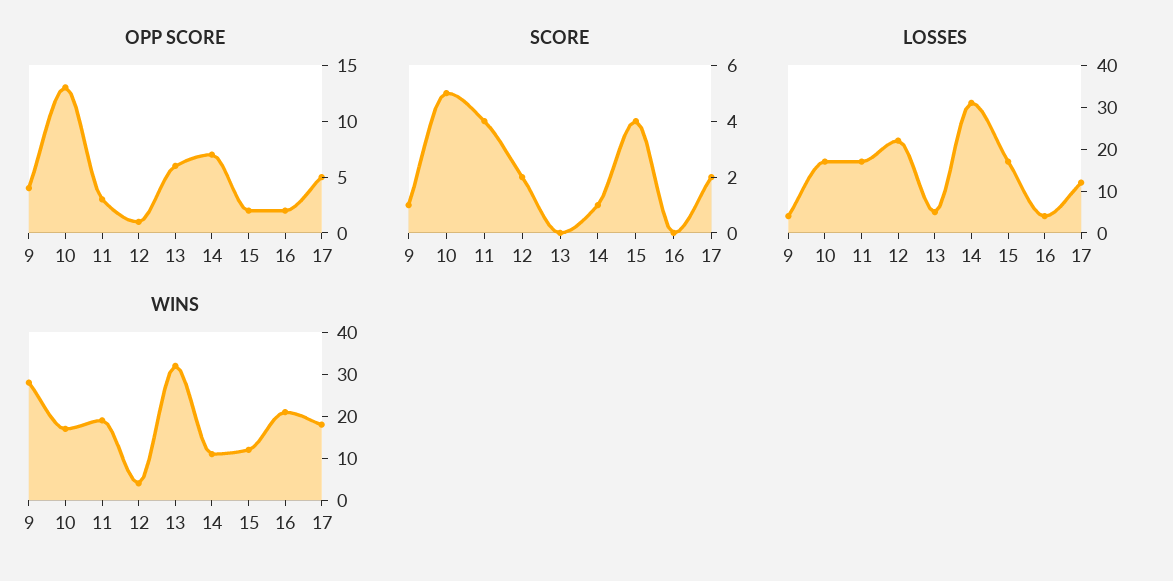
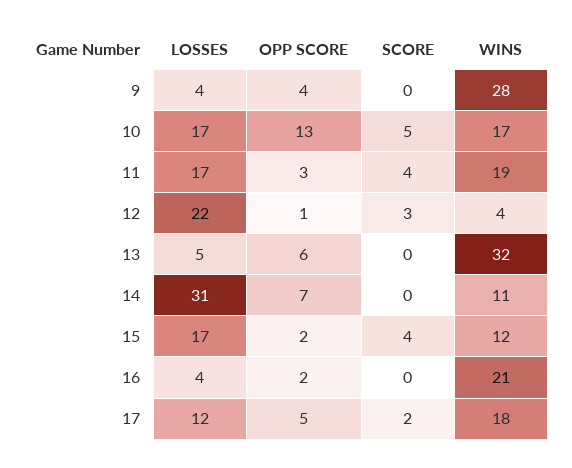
SCORE, 9: 1 -> 0
SCORE, 12: 2 -> 3
SCORE, 14: 1 -> 0

